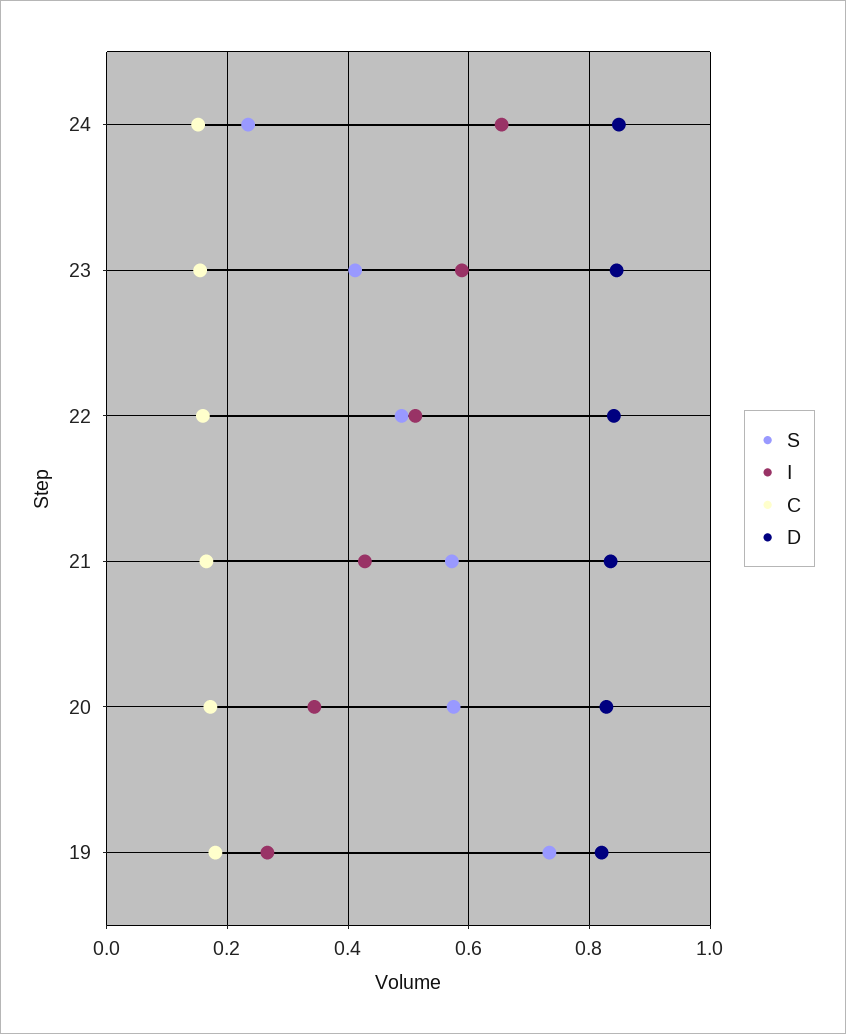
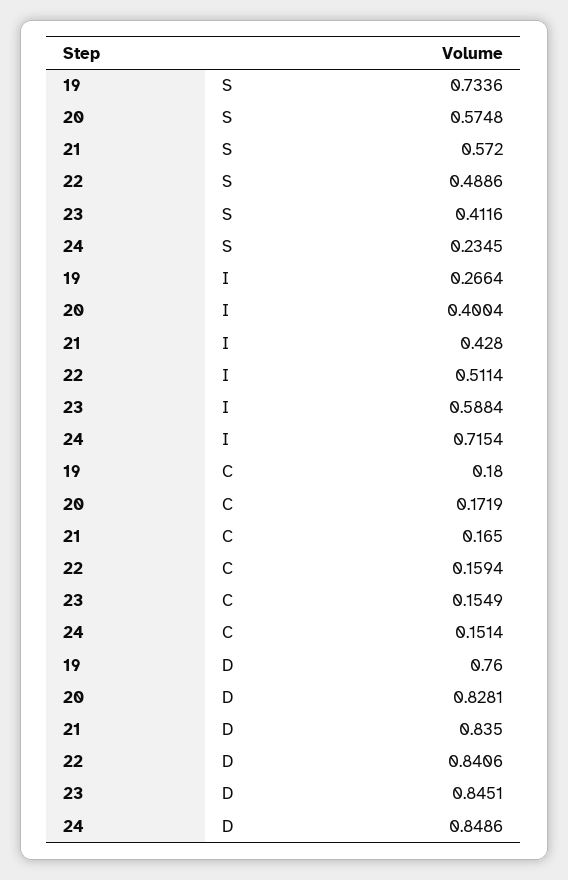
I, 24: 0.66 -> 0.7154
I, 20: 0.34 -> 0.4004
D, 19: 0.82 -> 0.76

